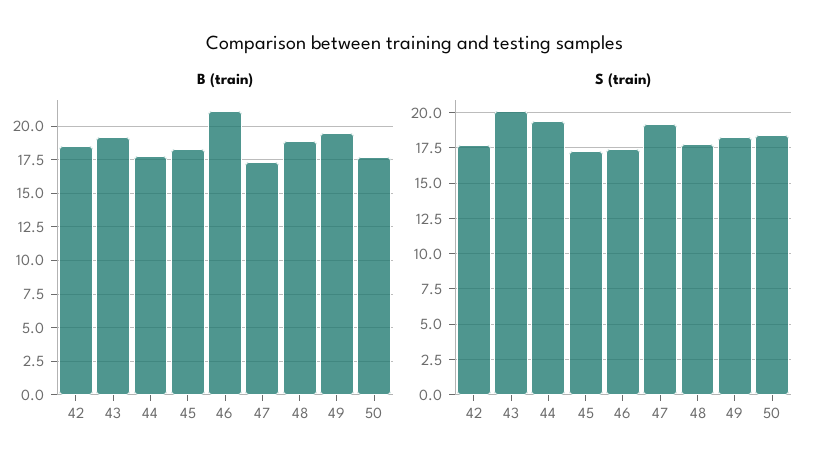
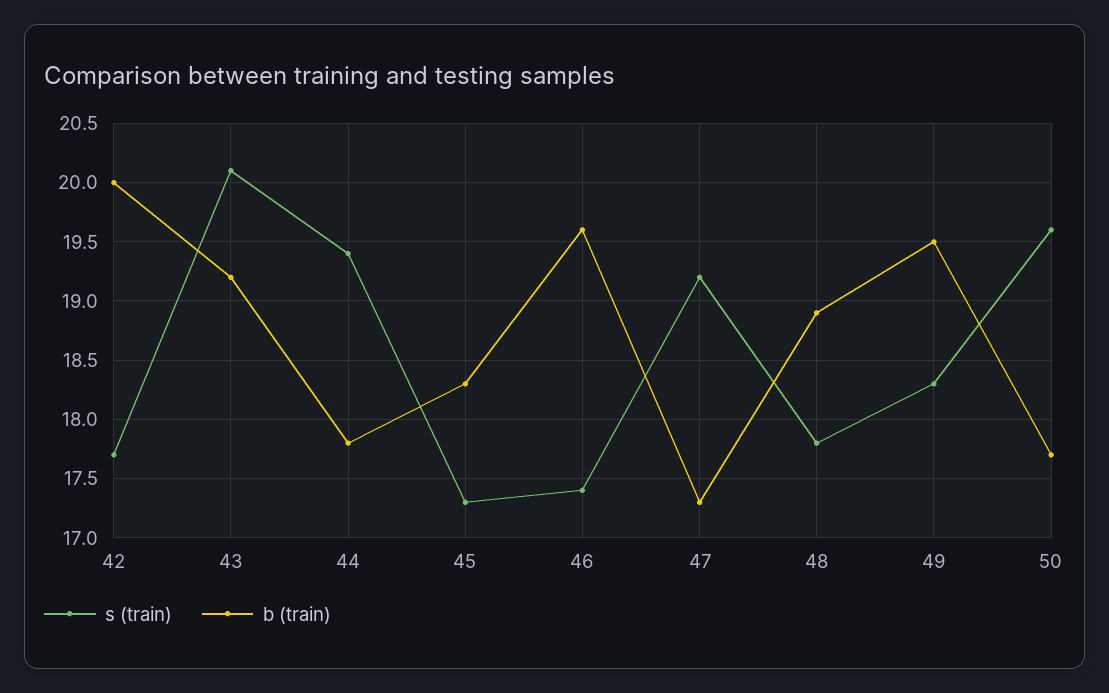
B (train), 42: 18.5 -> 20
B (train), 46: 21 -> 19.6
S (train), 50: 18.5 -> 19.6

